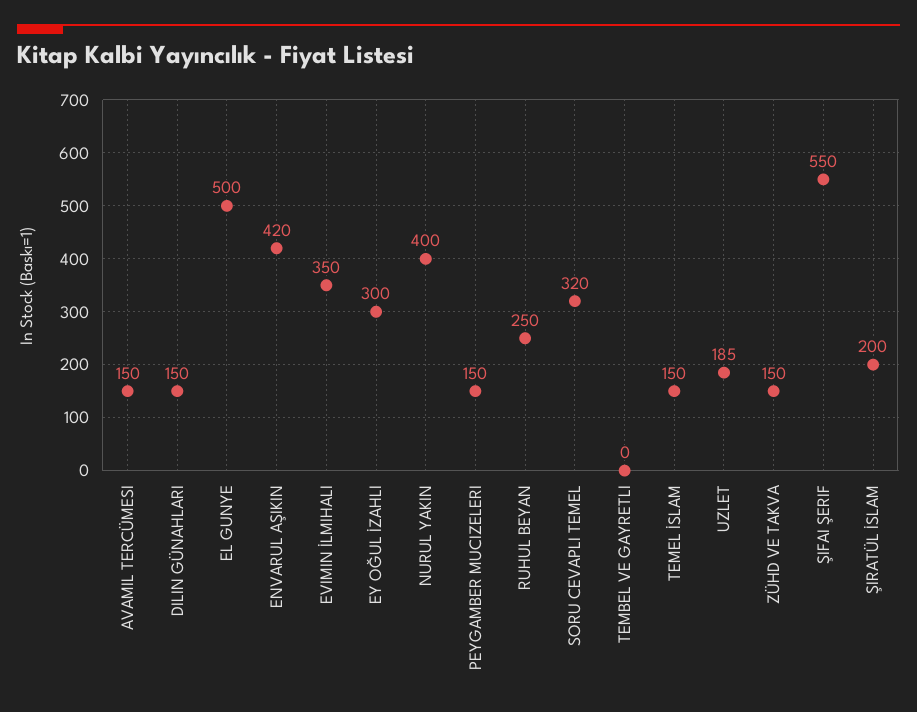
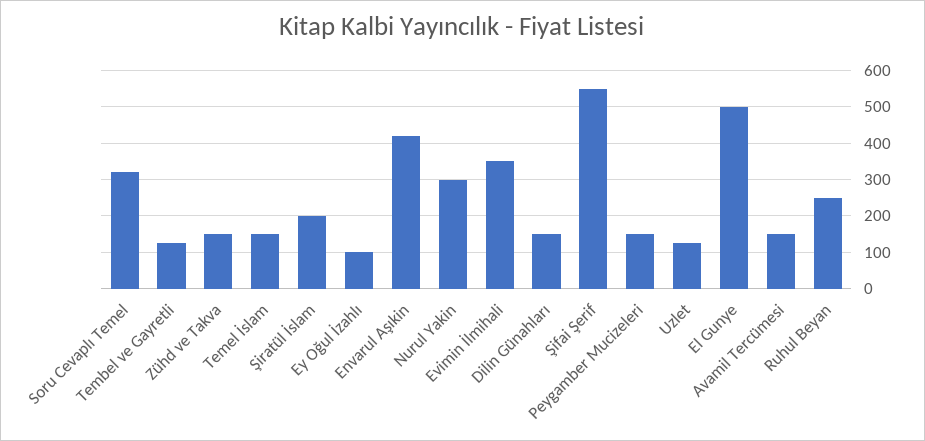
EY OĞUL İZAHLI: 300 -> 100
NURUL YAKIN: 400 -> 300
TEMBEL VE GAYRETLI: 0 -> 120
UZLET: 185 -> 120

